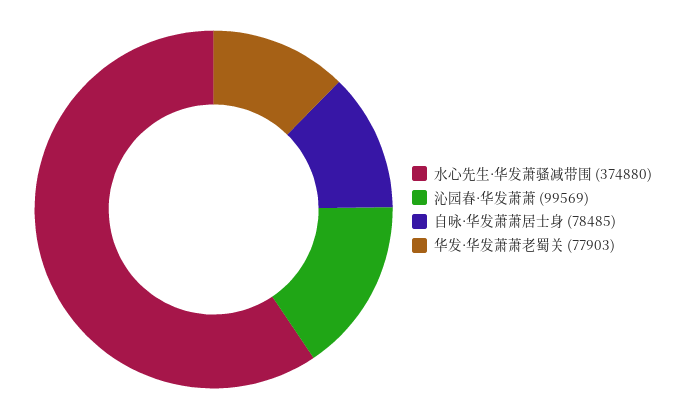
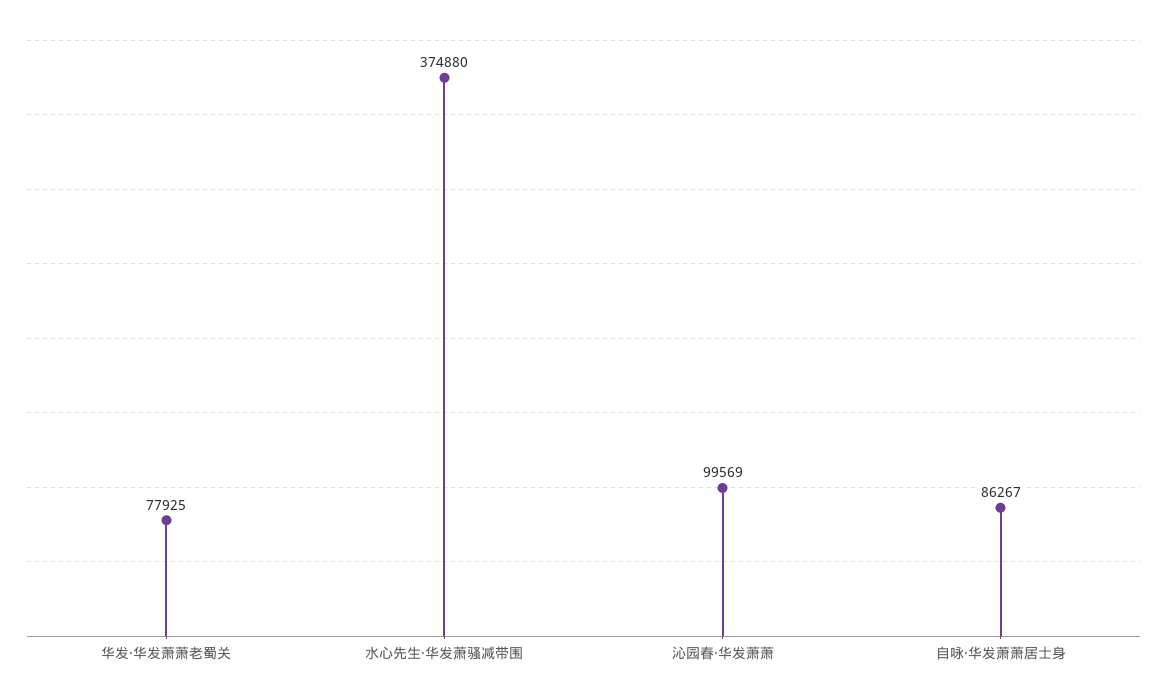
自咏·华发萧萧居士身: 78485 -> 86267
华发·华发萧萧老蜀关: 77903 -> 77925

